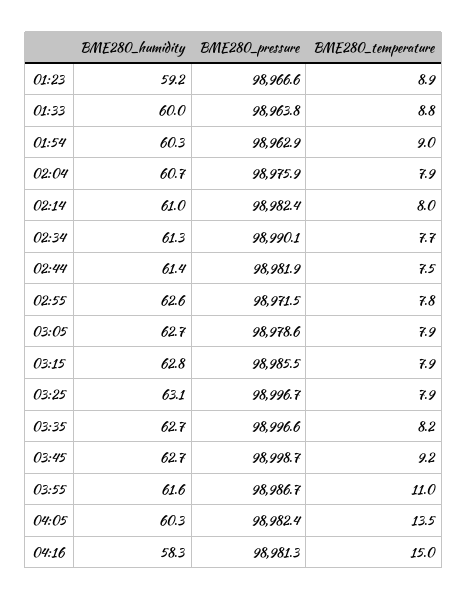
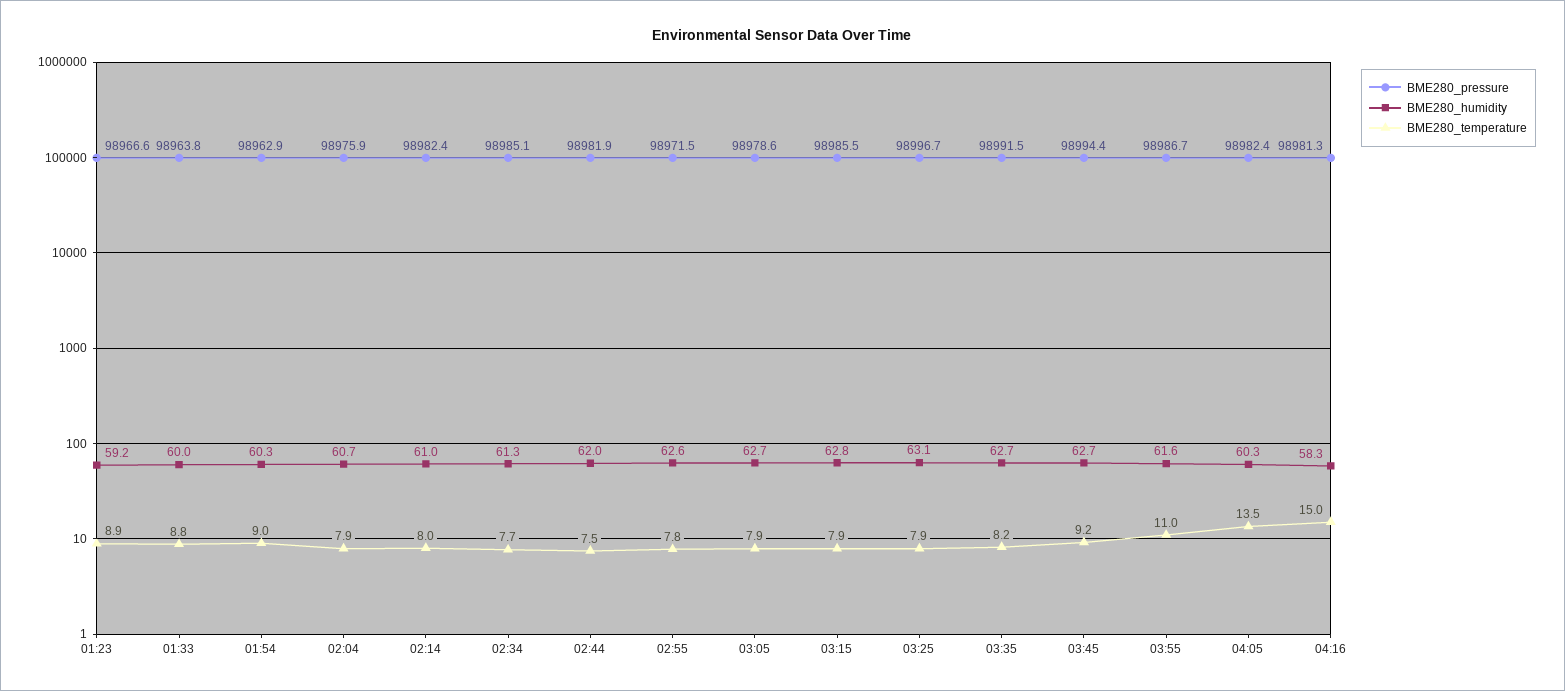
BME280_pressure, 02:34: 98990.1 -> 98985.1
BME280_humidity, 02:44: 61.4 -> 62
BME280_pressure, 03:35: 98996.6 -> 98991.5
BME280_pressure, 03:45: 98998.7 -> 98994.4

